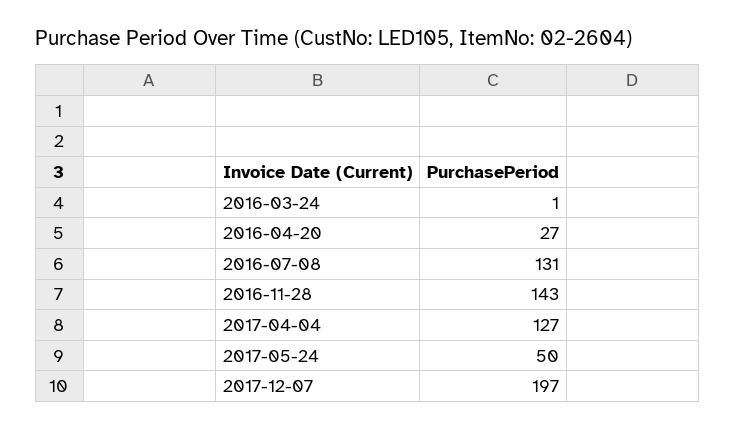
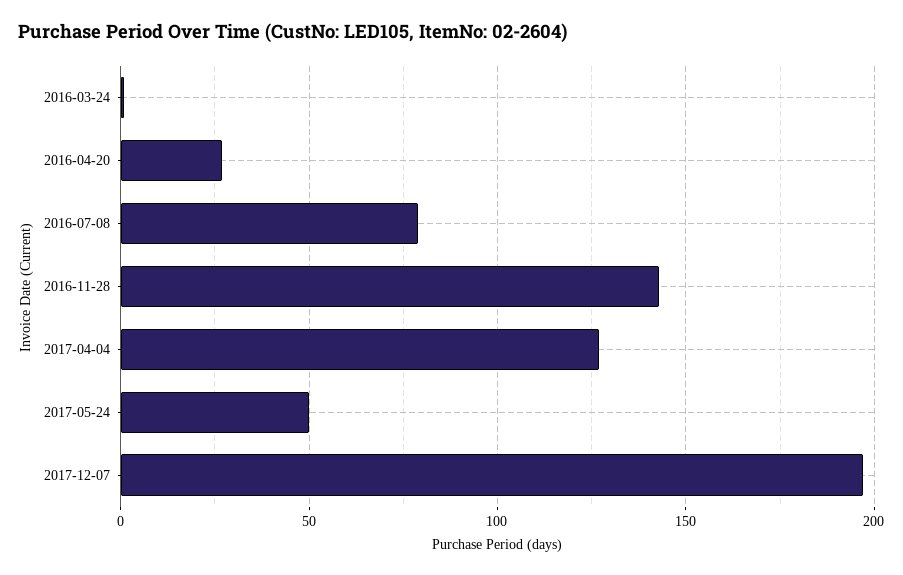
2016-07-08: 131 -> 80

